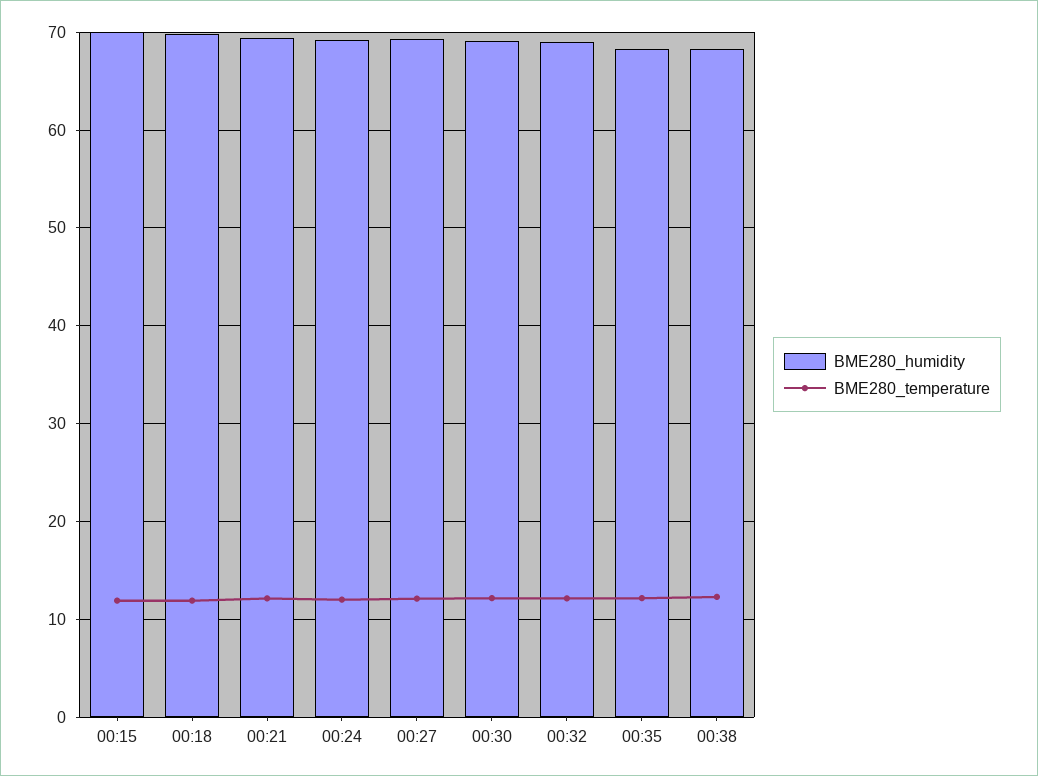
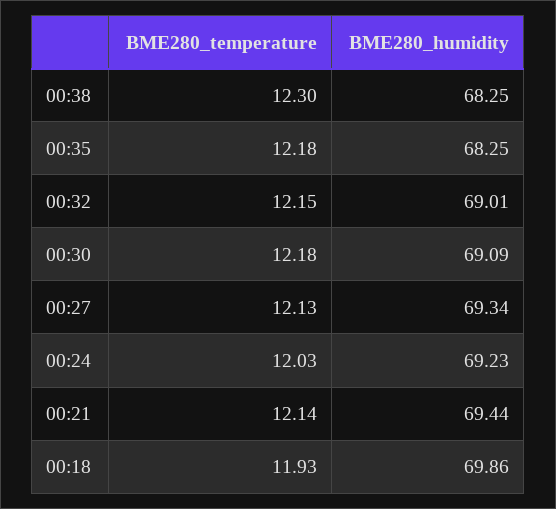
BME280_humidity, 00:15: 70 -> none
BME280_temperature, 00:15: 12 -> none

